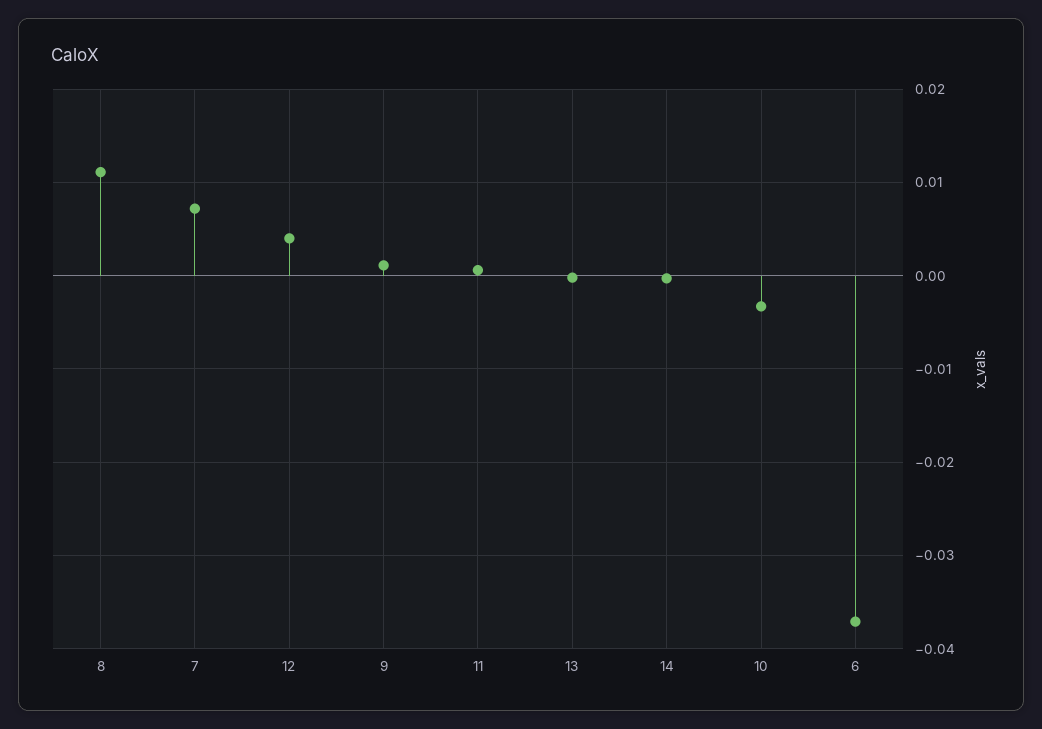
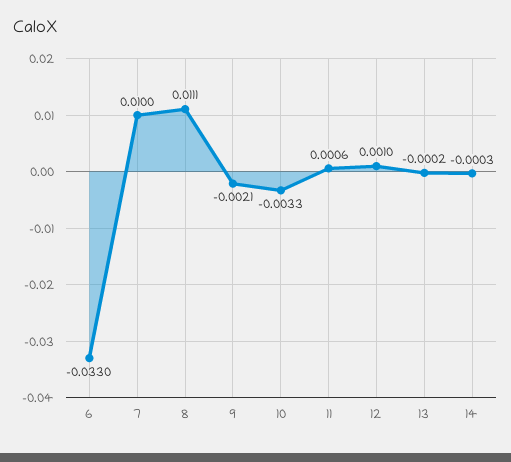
7: 0.007 -> 0.01
12: 0.004 -> 0.001
9: 0.001 -> -0.0021
6: -0.037 -> -0.033

